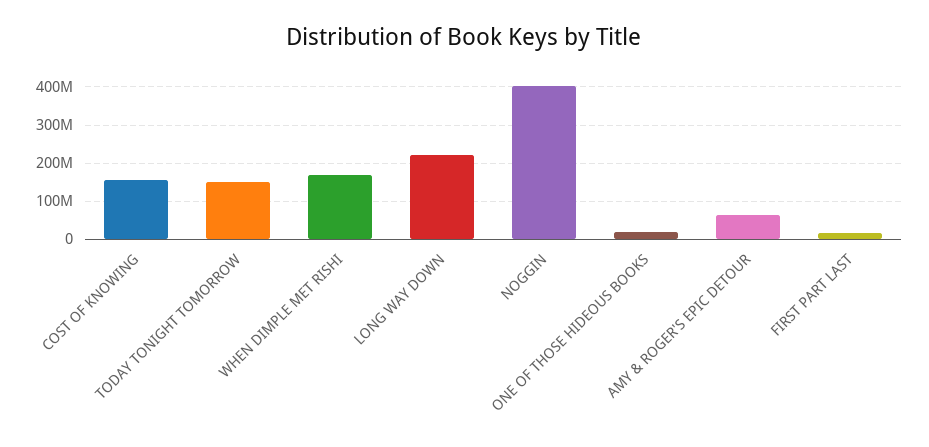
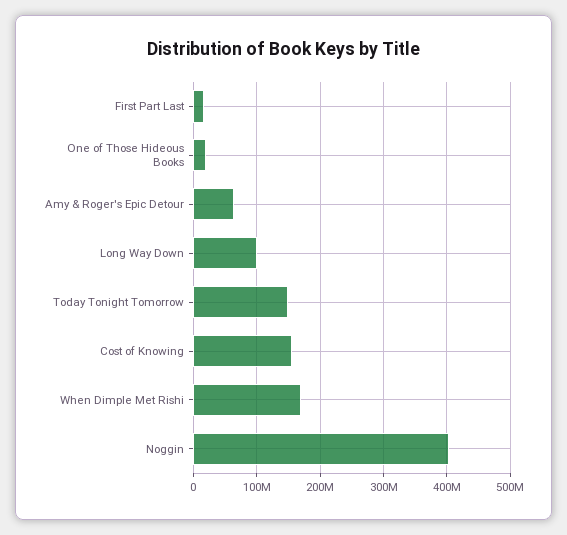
LONG WAY DOWN: 220000000 -> 100000000

